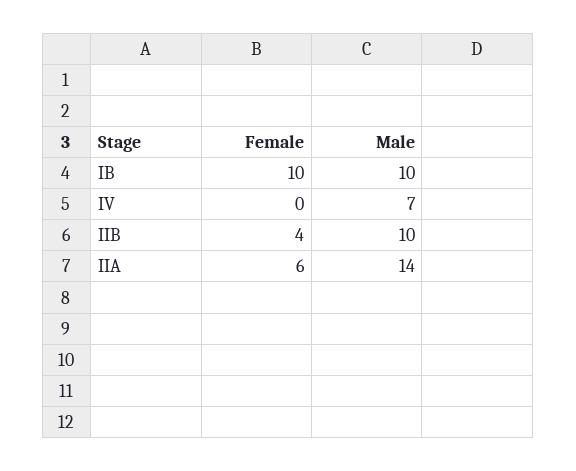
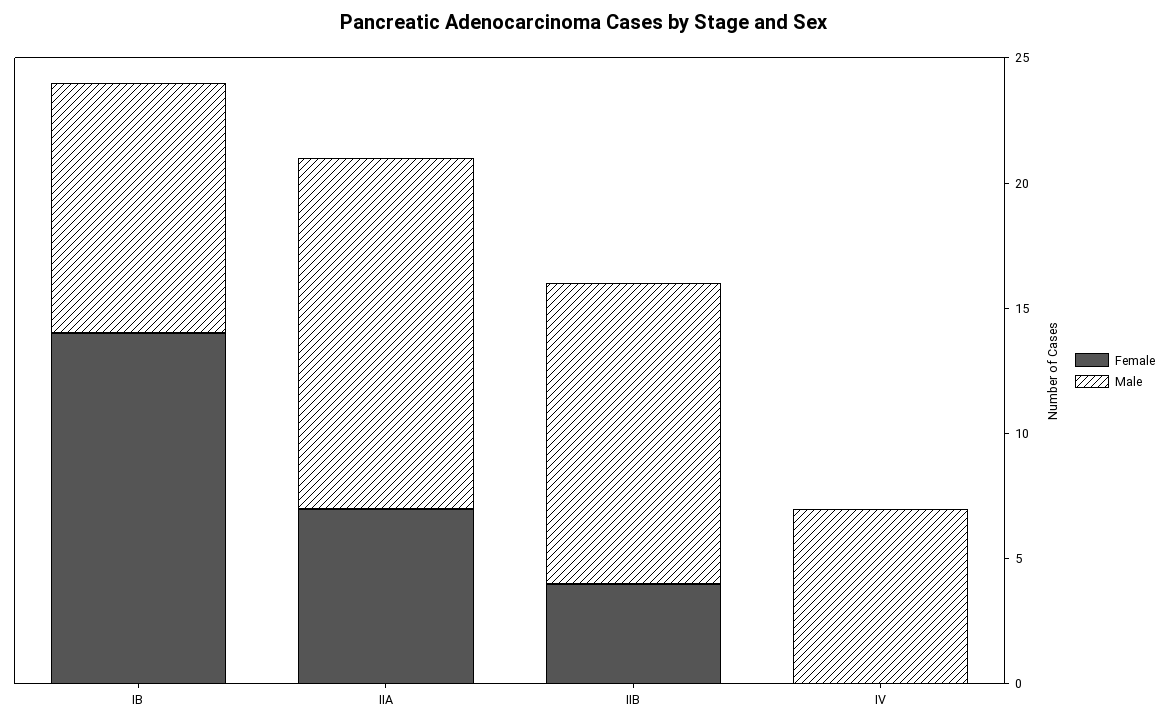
Female, IB: 10 -> 14
Male, IIB: 10 -> 12
Female, IIA: 6 -> 7

